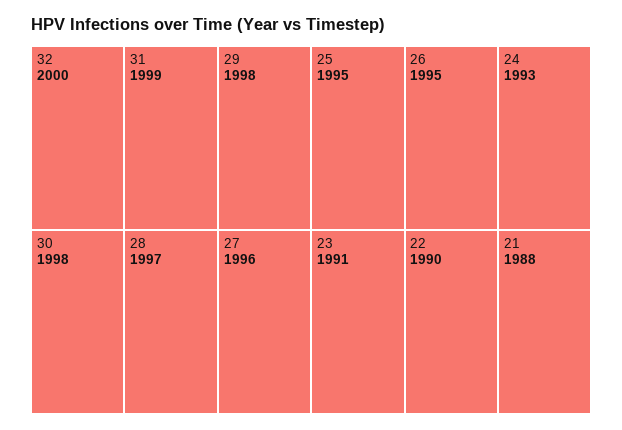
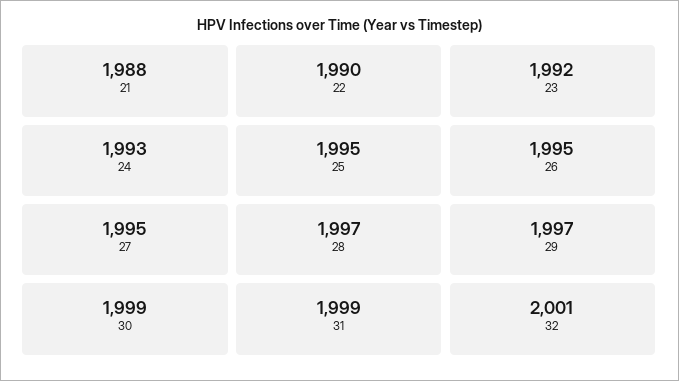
32: 2000 -> 2001
29: 1998 -> 1997
30: 1998 -> 1999
27: 1996 -> 1995
23: 1991 -> 1992

